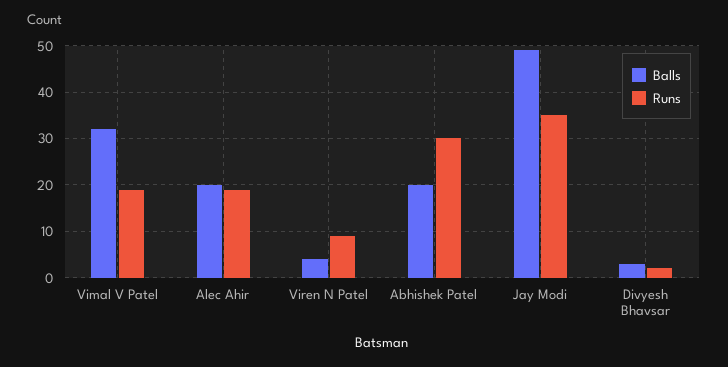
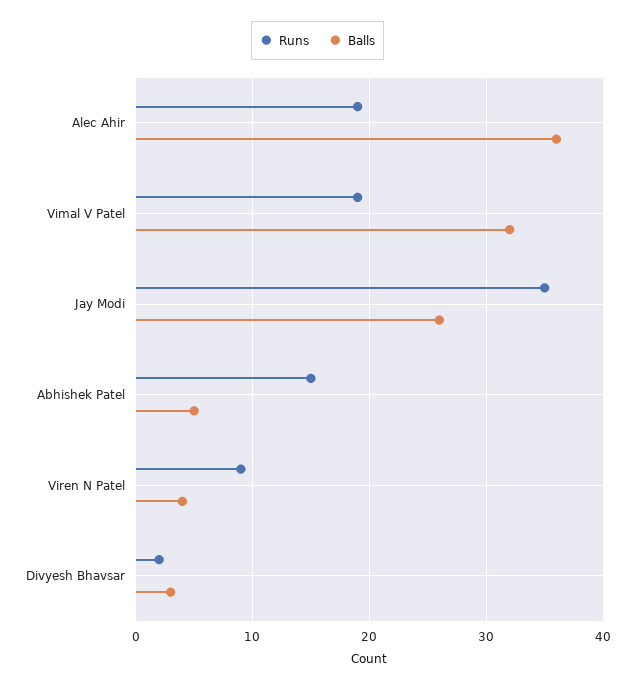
Balls, Alec Ahir: 20 -> 36
Balls, Abhishek Patel: 20 -> 5
Runs, Abhishek Patel: 30 -> 15
Balls, Jay Modi: 50 -> 26

